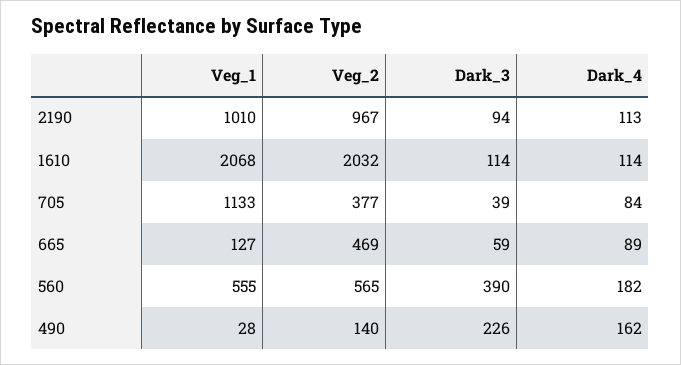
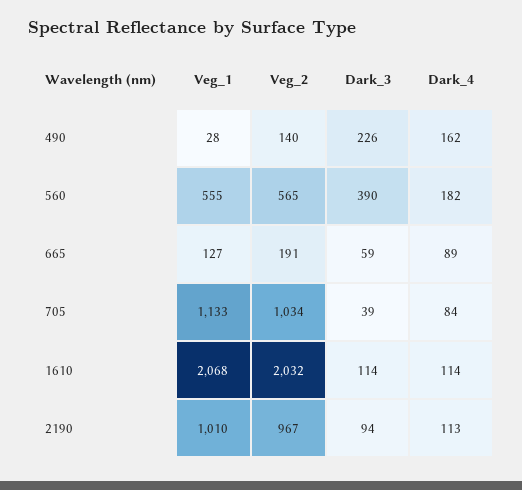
Veg_2, 705: 377 -> 1034
Veg_2, 665: 469 -> 191

